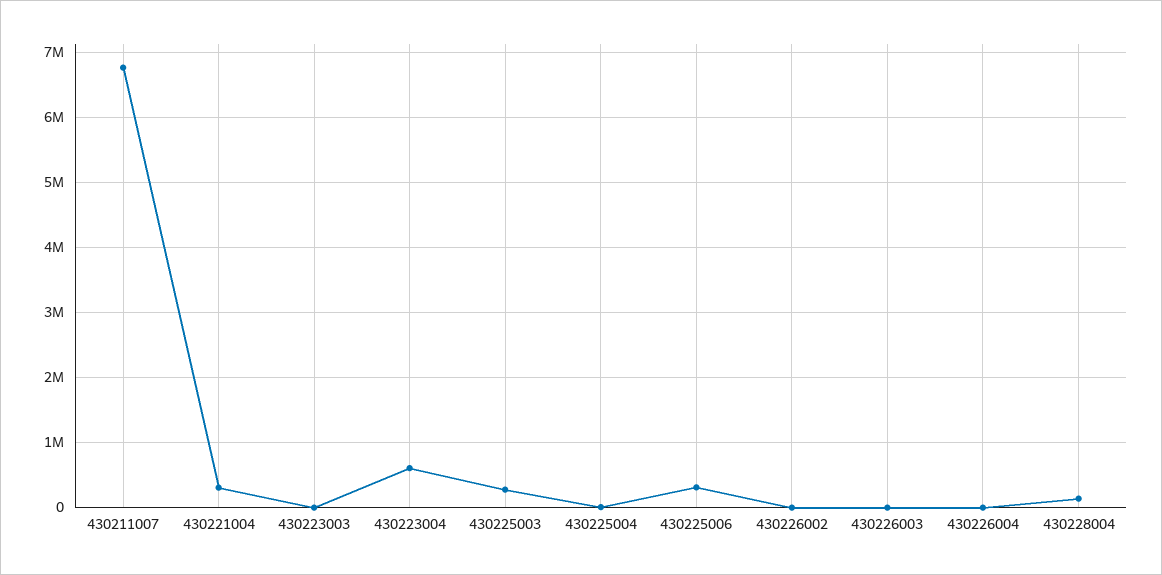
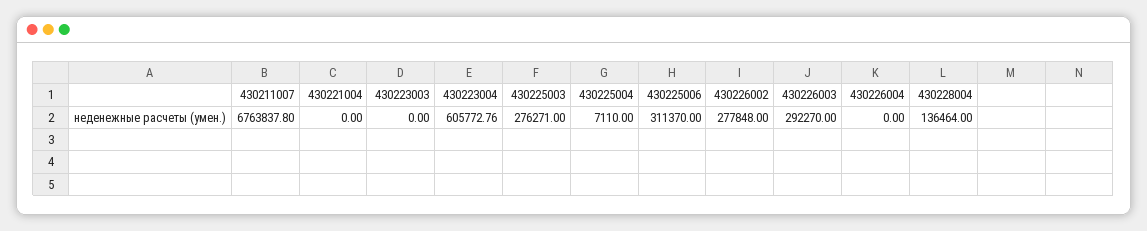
430221004: 300000 -> 0
430226002: 0 -> 277848
430226003: 0 -> 292270

